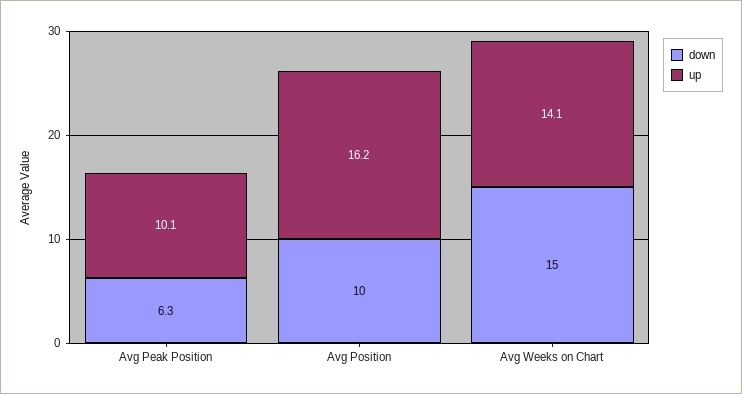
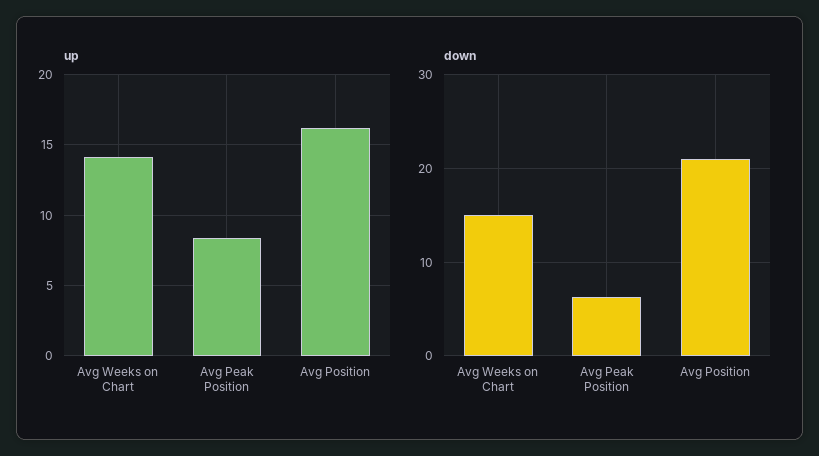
up, Avg Peak Position: 10.1 -> 8.5
down, Avg Position: 10 -> 21

